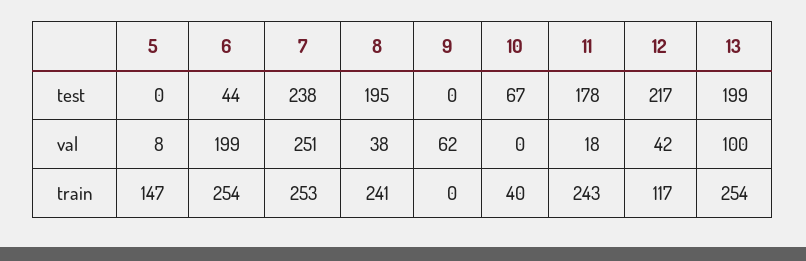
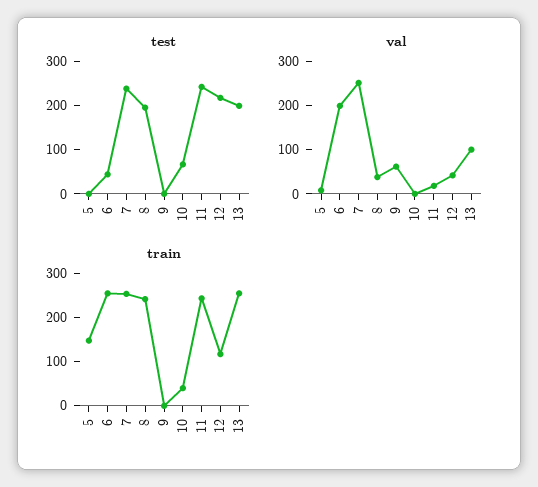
test, 11: 178 -> 240

